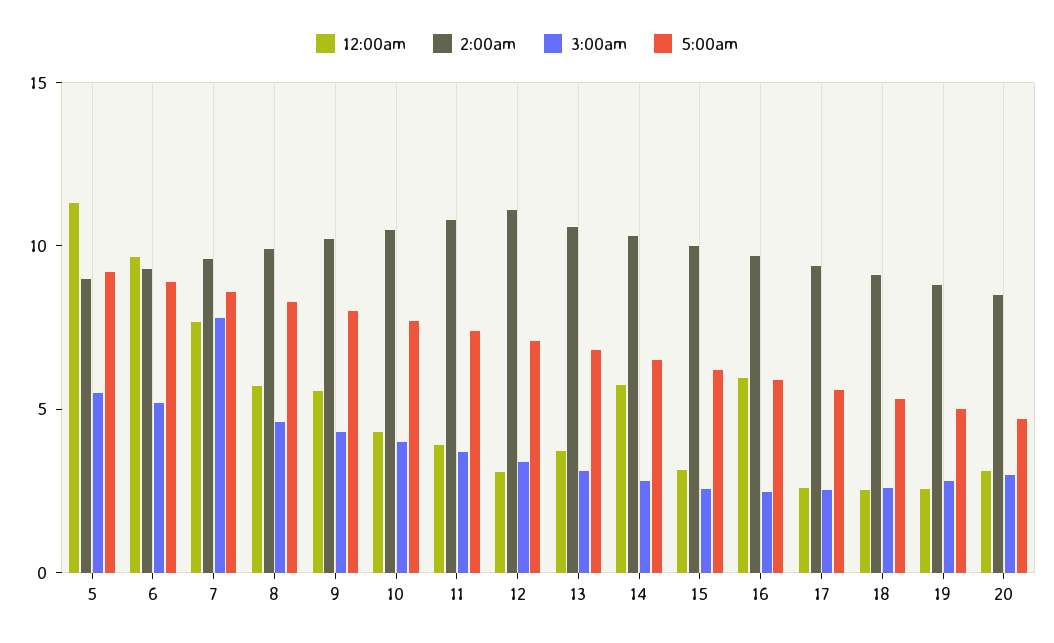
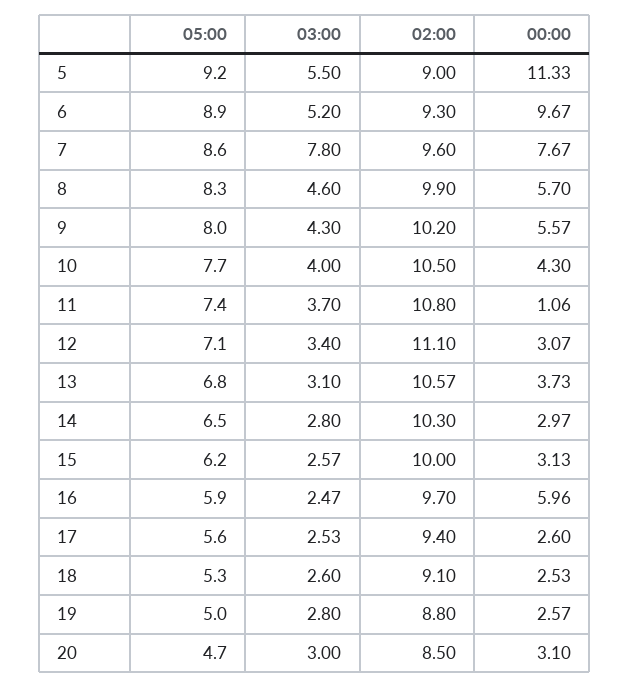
12:00am, 11: 4 -> 1.06
12:00am, 14: 6 -> 2.97

